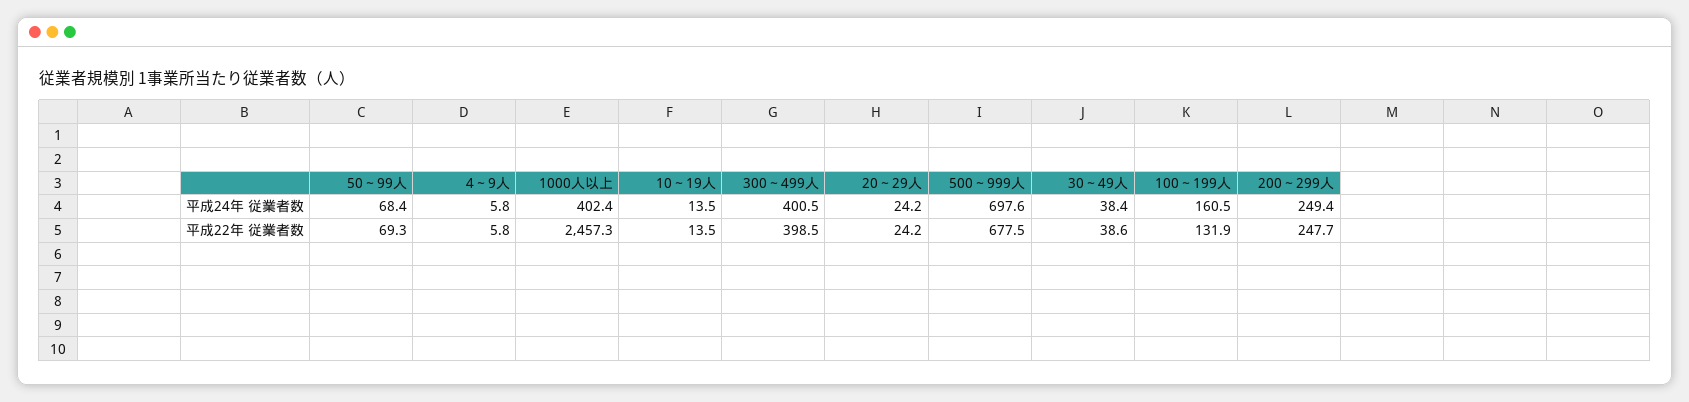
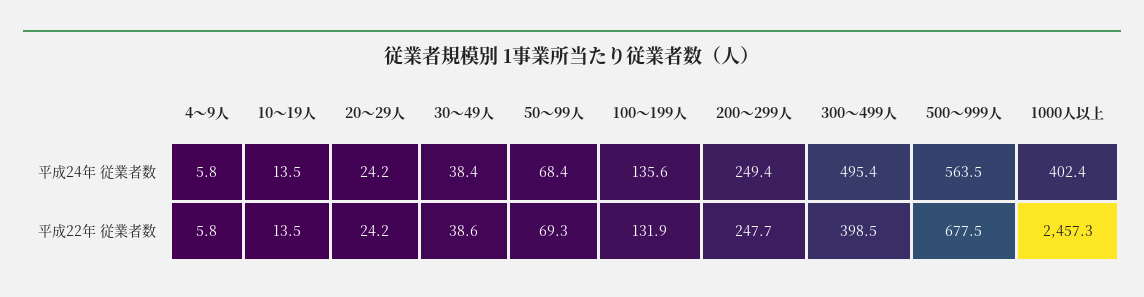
300～499人, 平成24年 従業者数: 400.5 -> 495.4
500～999人, 平成24年 従業者数: 697.6 -> 563.5
100～199人, 平成24年 従業者数: 160.5 -> 135.6

